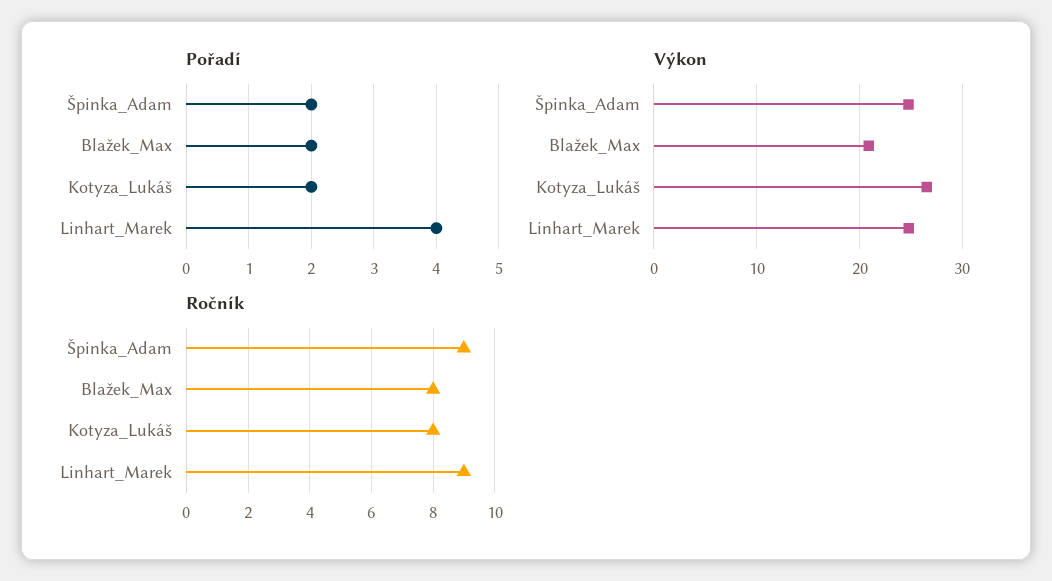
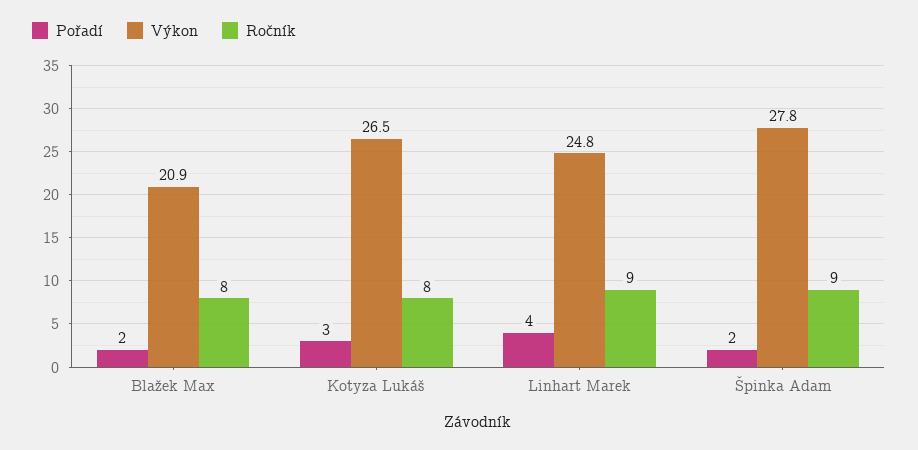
Pořadí, Kotyza_Lukáš: 2 -> 3
Výkon, Špinka_Adam: 25 -> 27.8

